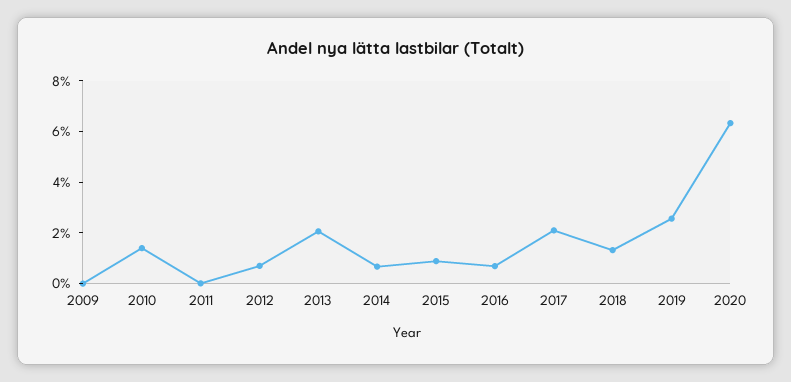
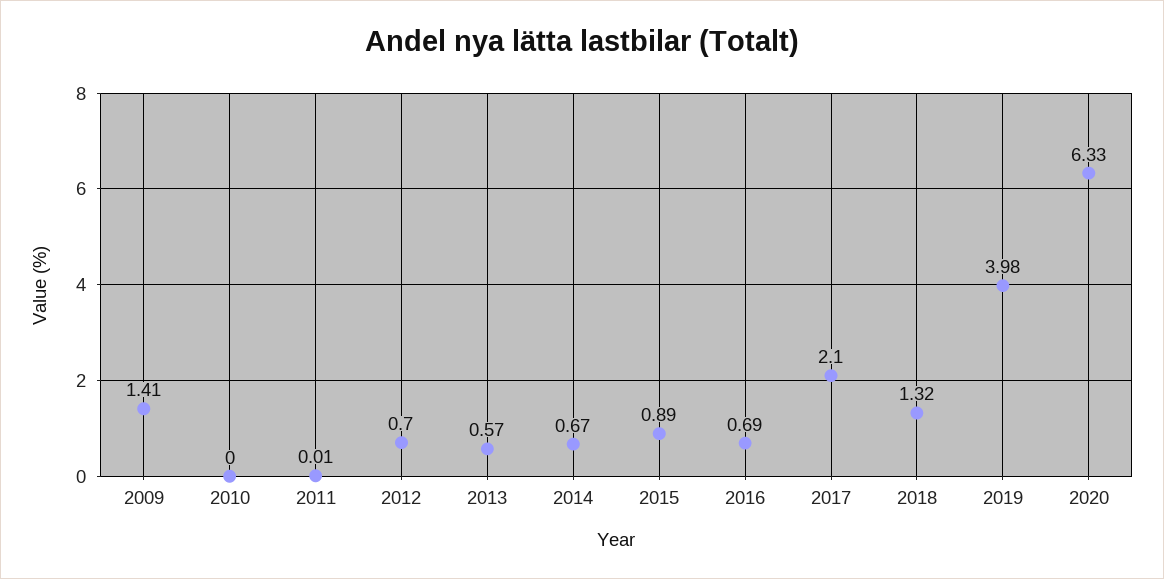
2009: 0 -> 1.41
2010: 1.5 -> 0
2013: 2 -> 0.57
2019: 2.5 -> 3.98

